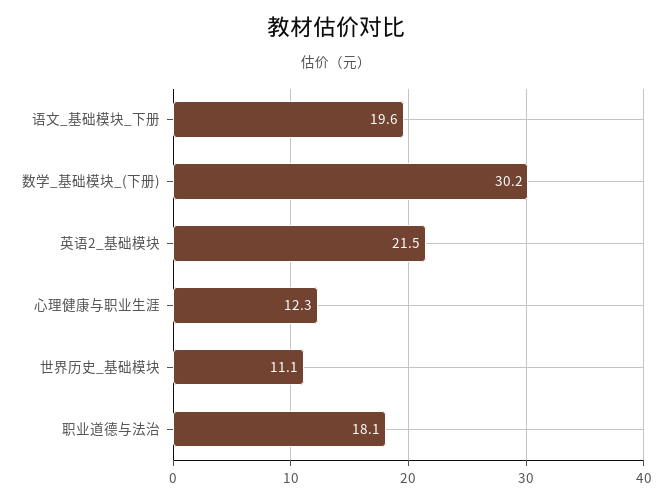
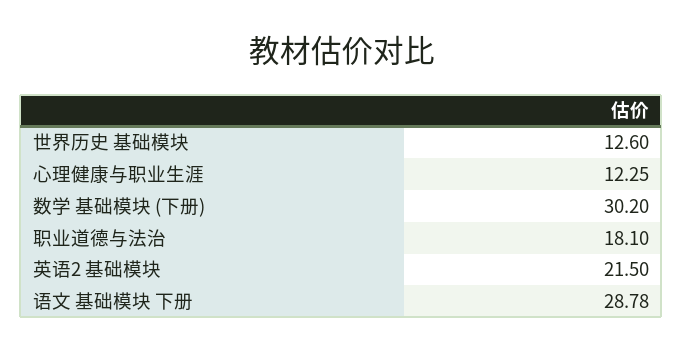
语文_基础模块_下册: 19.6 -> 28.78
世界历史_基础模块: 11.1 -> 12.6

